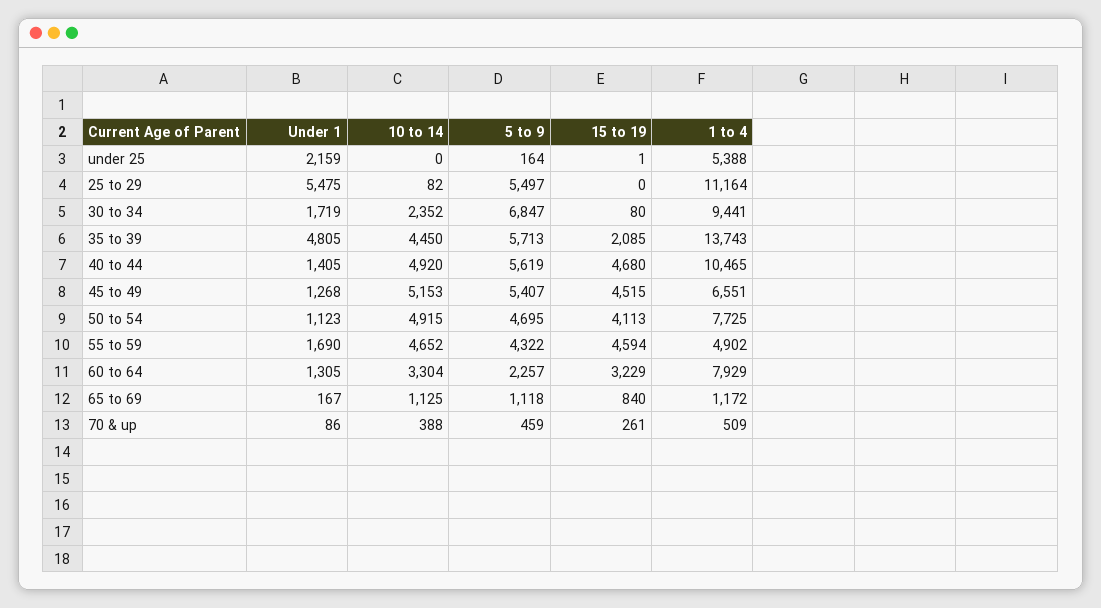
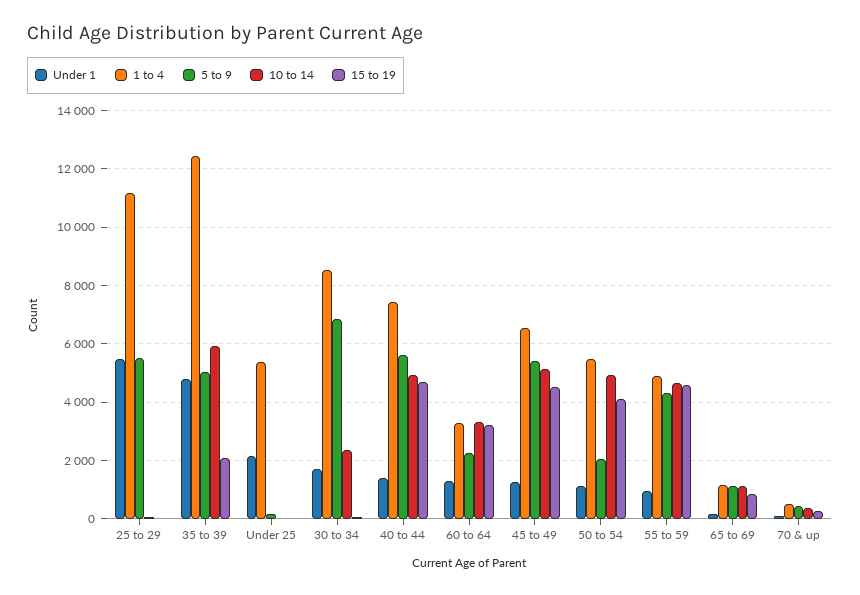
1 to 4, 30 to 34: 9441 -> 8500
10 to 14, 35 to 39: 4450 -> 6000
5 to 9, 35 to 39: 5713 -> 5000
1 to 4, 35 to 39: 13743 -> 12500
1 to 4, 40 to 44: 10465 -> 7500
5 to 9, 50 to 54: 4695 -> 2000
1 to 4, 50 to 54: 7725 -> 5500
Under 1, 55 to 59: 1690 -> 1000
1 to 4, 60 to 64: 7929 -> 3250

